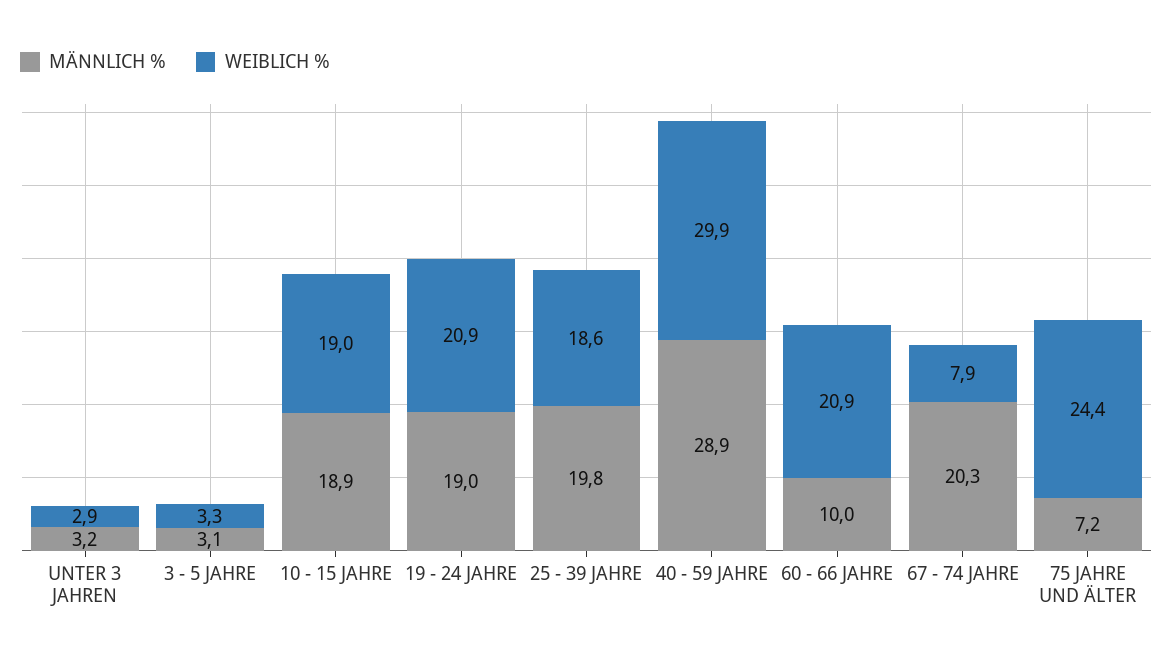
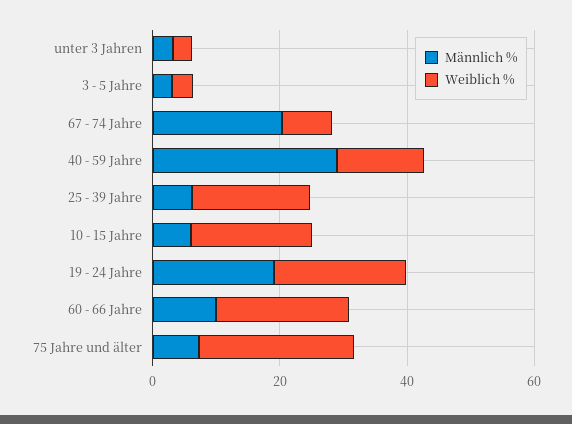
MÄNNLICH %, 10 - 15 JAHRE: 18.9 -> 5
MÄNNLICH %, 25 - 39 JAHRE: 19.8 -> 5
WEIBLICH %, 40 - 59 JAHRE: 29.9 -> 15

